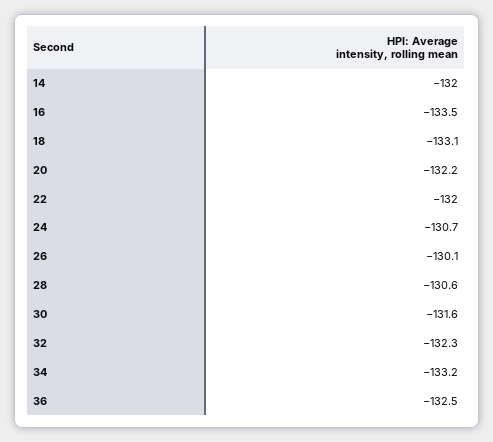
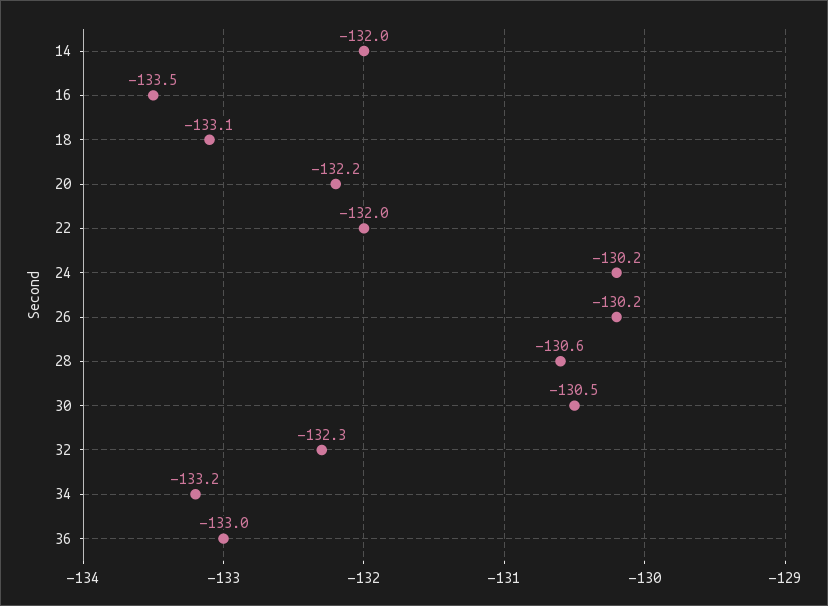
24: -130.7 -> -130.2
26: -130.1 -> -130.2
30: -131.6 -> -130.5
36: -132.5 -> -133

